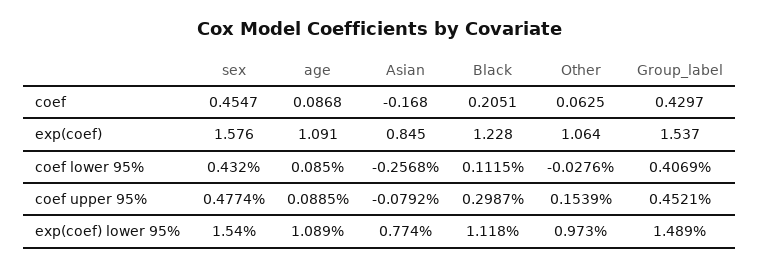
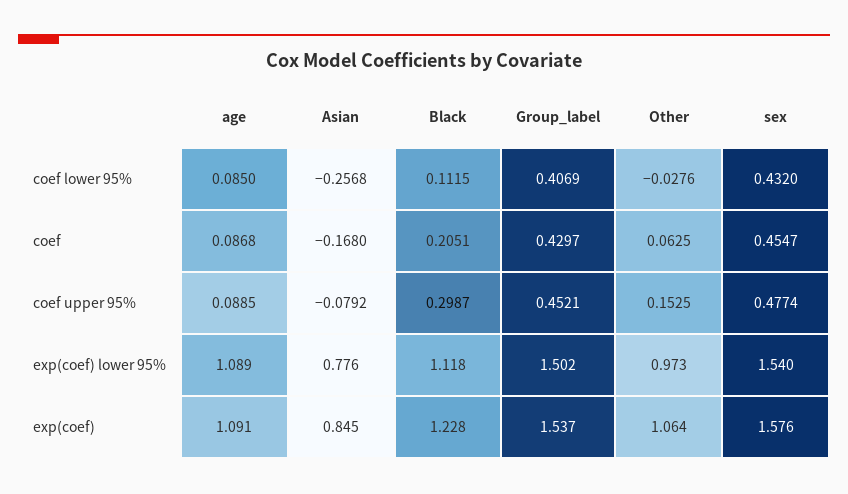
Other, coef upper 95%: 0.1539 -> 0.1525
Asian, exp(coef) lower 95%: 0.774 -> 0.776
Group_label, exp(coef) lower 95%: 1.489 -> 1.502

